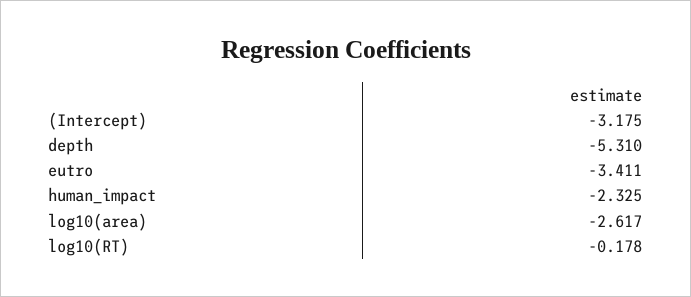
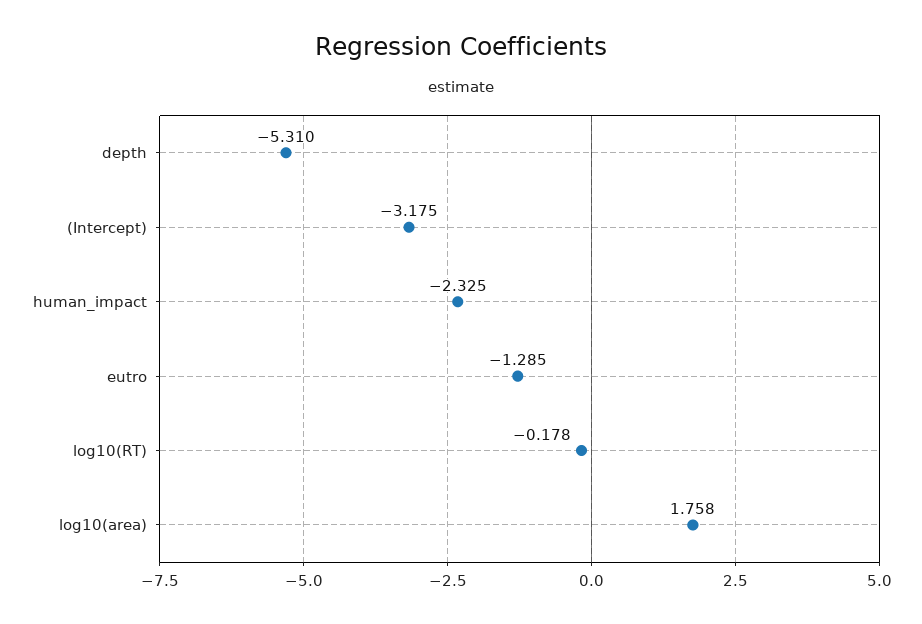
eutro: -3.411 -> -1.285
log10(area): -2.617 -> 1.758

